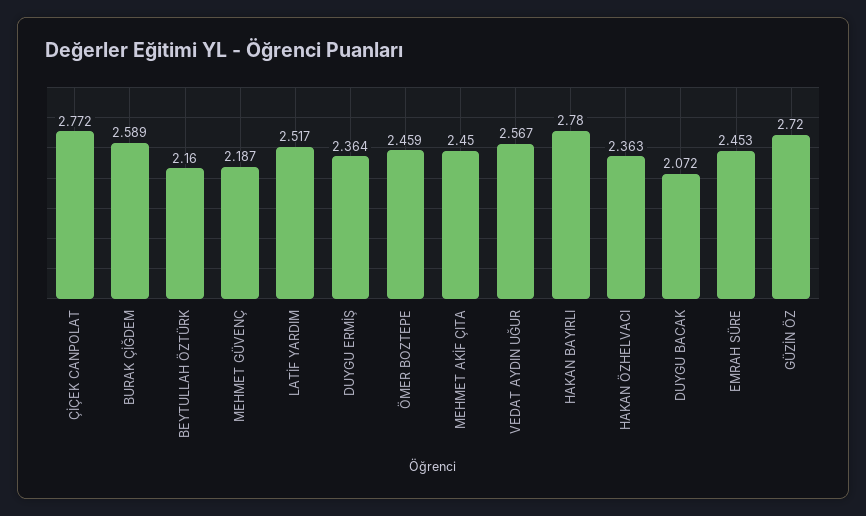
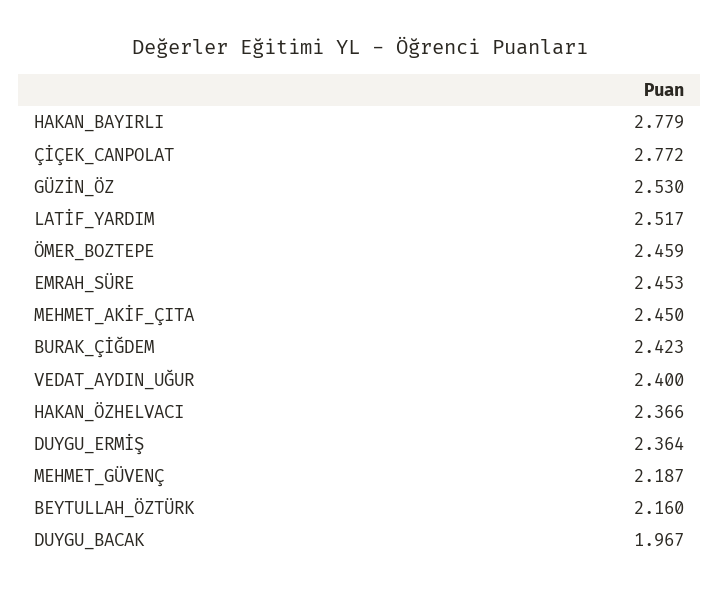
BURAK ÇİĞDEM: 2.589 -> 2.423
VEDAT AYDIN UĞUR: 2.567 -> 2.4
HAKAN BAYIRLI: 2.78 -> 2.779
HAKAN ÖZHELVACI: 2.363 -> 2.366
DUYGU BACAK: 2.072 -> 1.967
GÜZİN ÖZ: 2.72 -> 2.53

